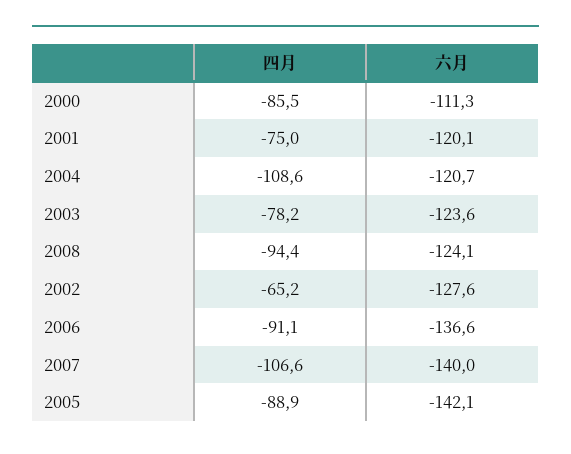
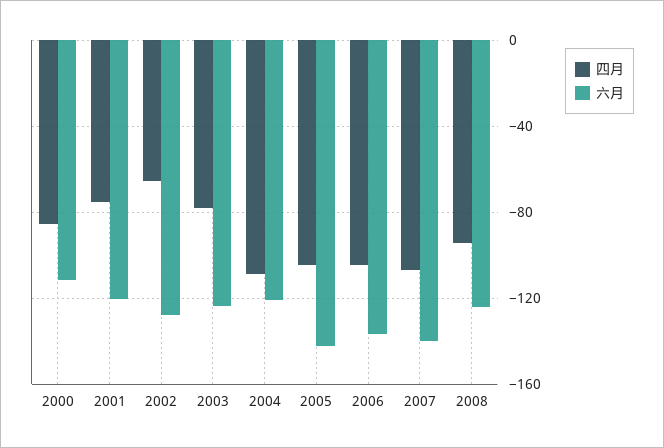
四月, 2006: -91.1 -> -105
四月, 2005: -88.9 -> -105

